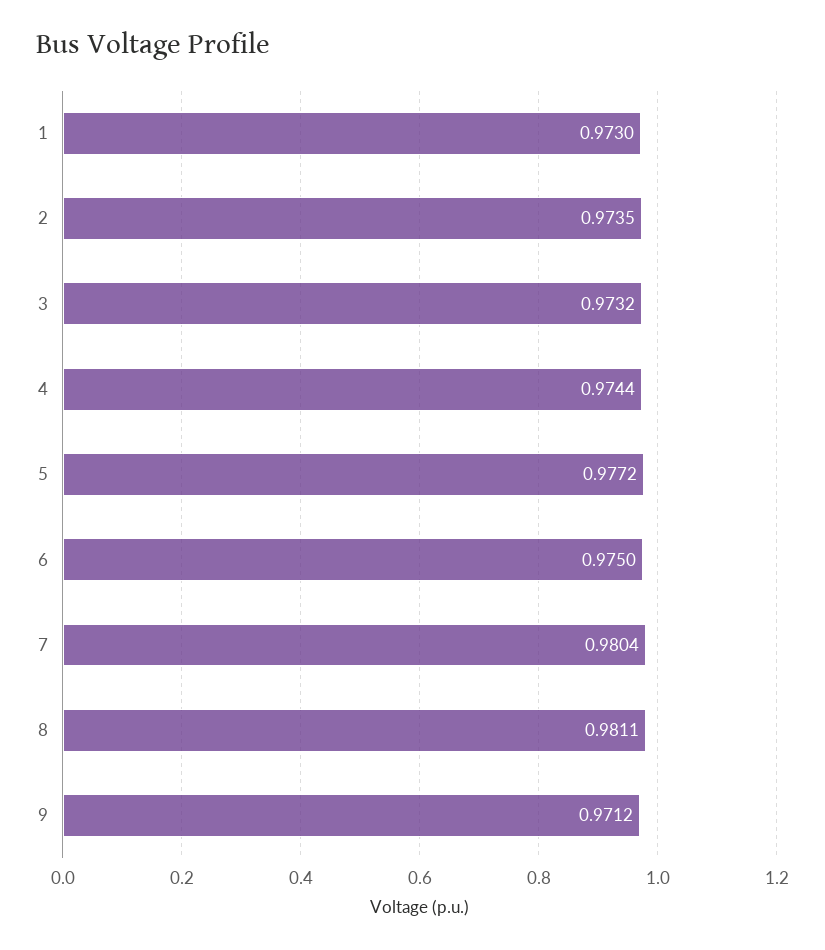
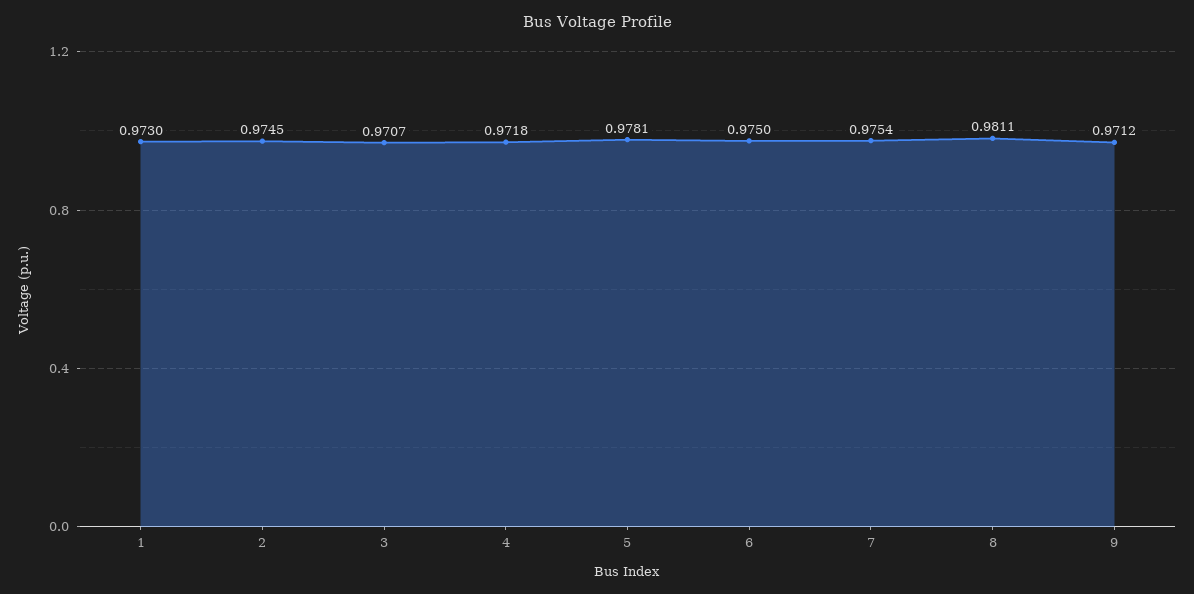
2: 0.9735 -> 0.9745
3: 0.9732 -> 0.9707
4: 0.9744 -> 0.9718
5: 0.9772 -> 0.9781
7: 0.9804 -> 0.9754

